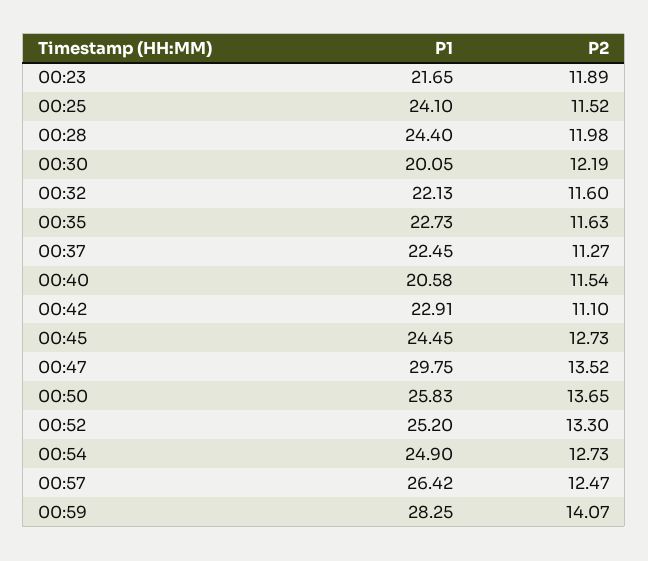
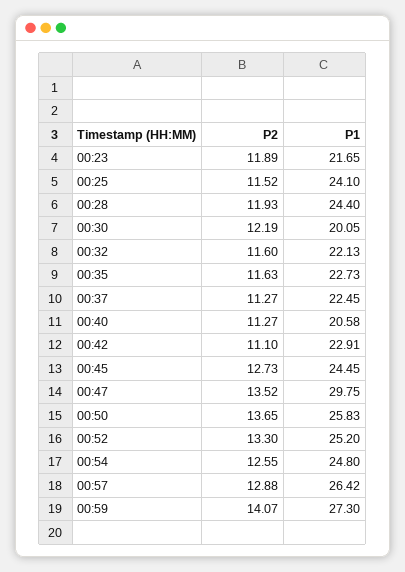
P2, 00:28: 11.98 -> 11.93
P2, 00:40: 11.54 -> 11.27
P1, 00:54: 24.9 -> 24.8
P2, 00:54: 12.73 -> 12.55
P2, 00:57: 12.47 -> 12.88
P1, 00:59: 28.25 -> 27.3

